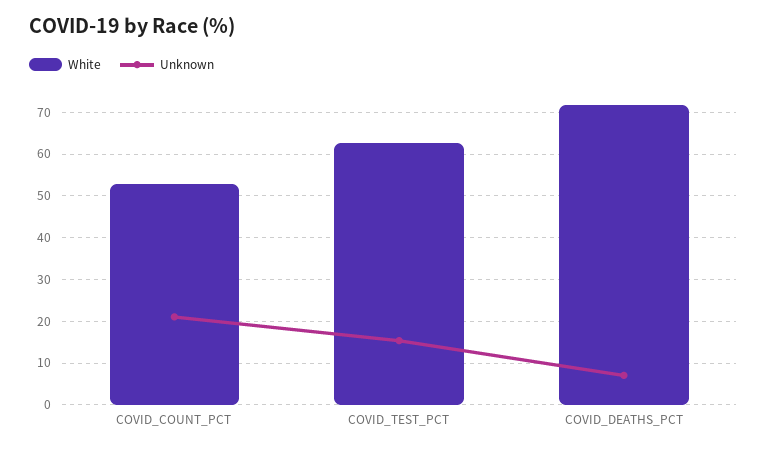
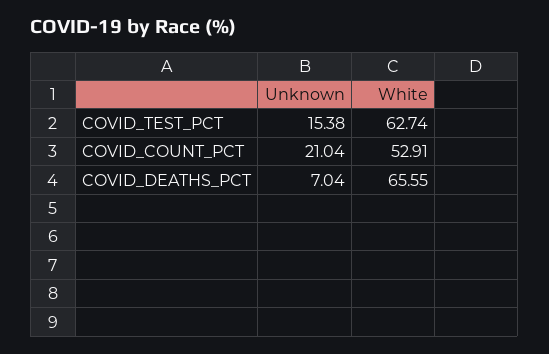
White, COVID_DEATHS_PCT: 72 -> 65.55

